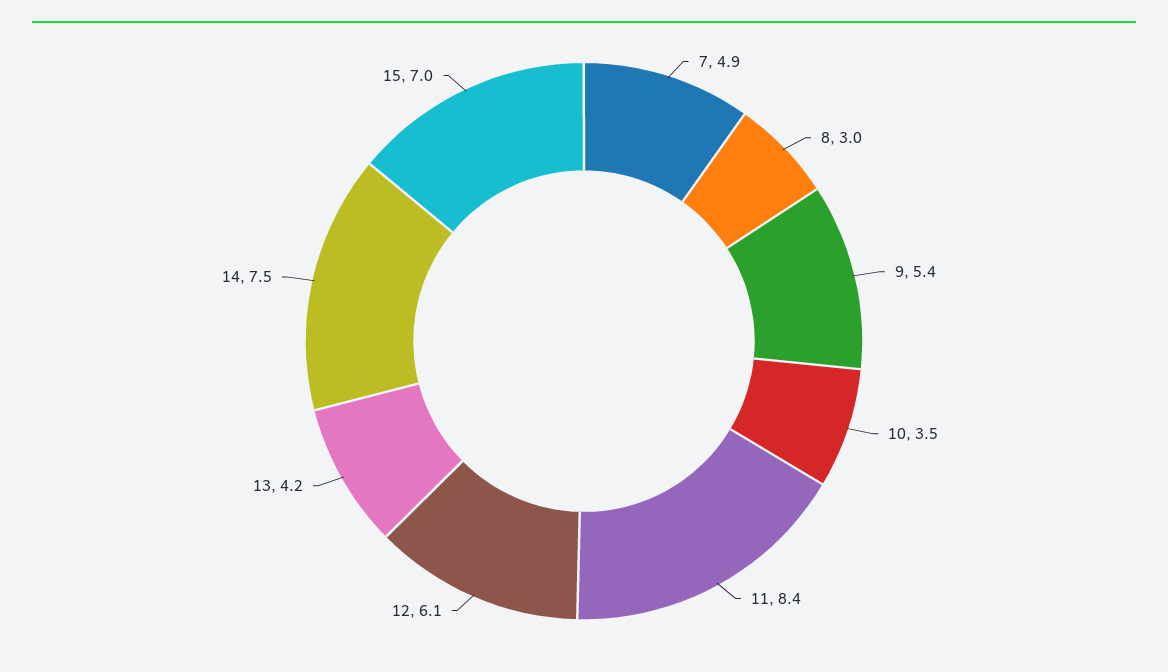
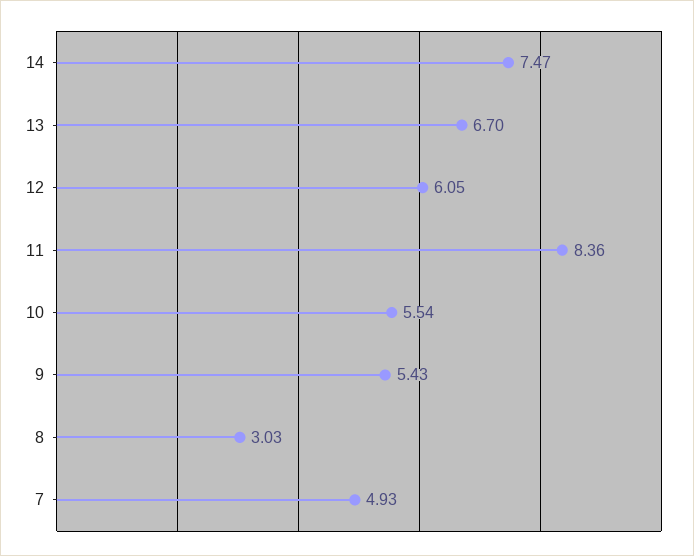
10: 3.5 -> 5.54
13: 4.2 -> 6.7
15: 7 -> none

